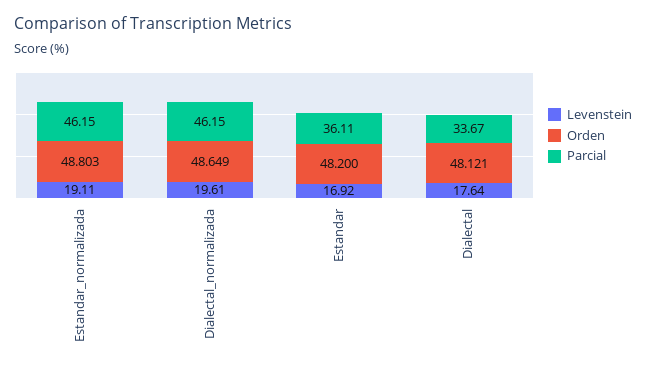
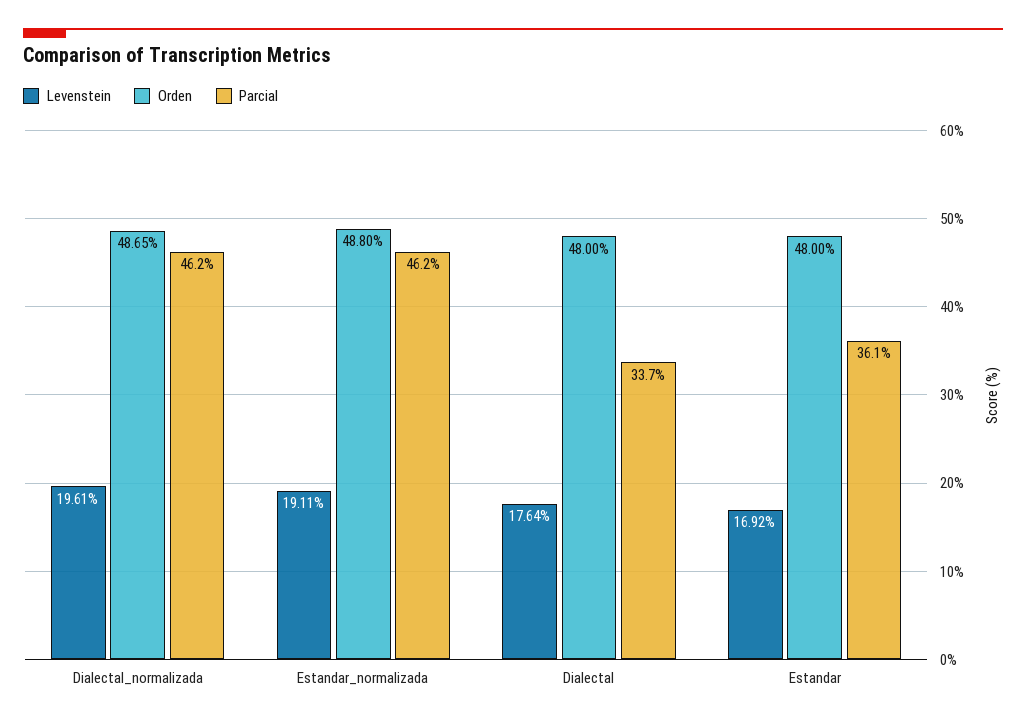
Orden, Estandar: 48.2 -> 48
Orden, Dialectal: 48.121 -> 48

